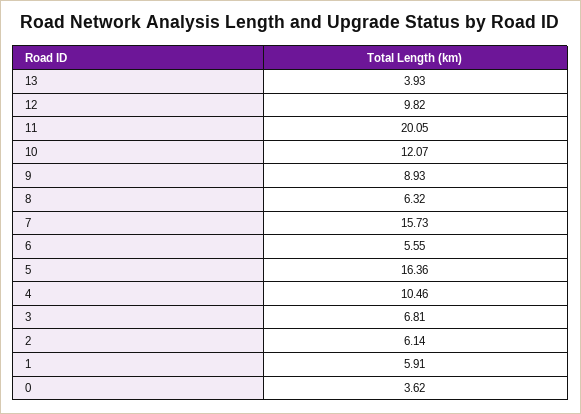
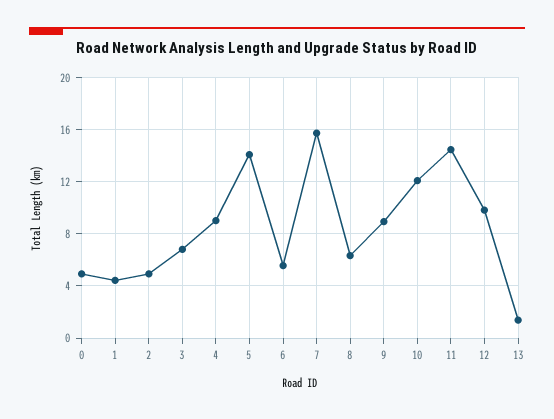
13: 3.93 -> 1.5
11: 20.05 -> 14.5
5: 16.36 -> 14
4: 10.46 -> 9
2: 6.14 -> 5
1: 5.91 -> 4.5
0: 3.62 -> 5

